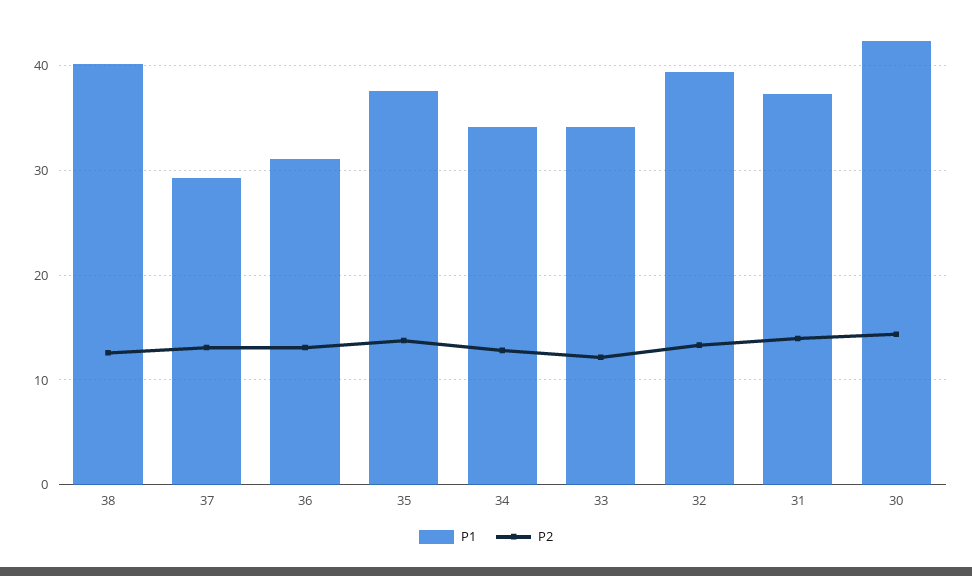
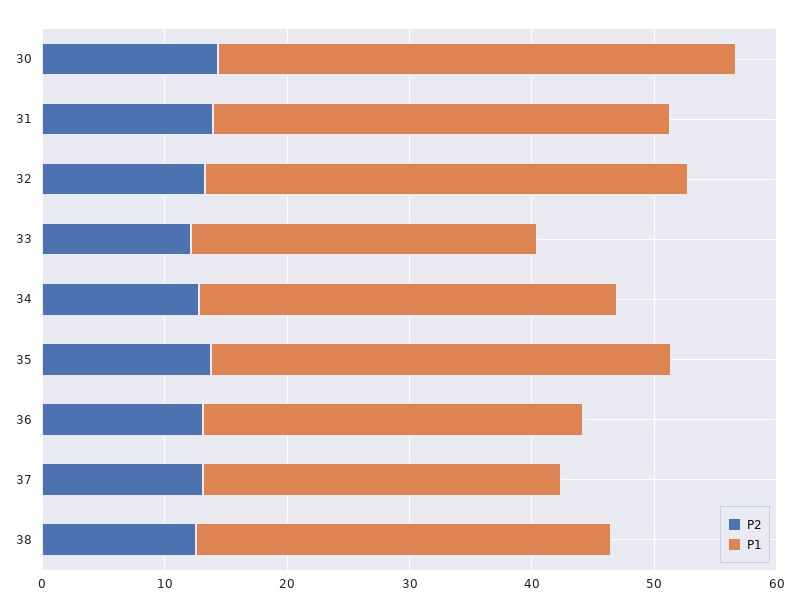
P1, 38: 40 -> 34
P1, 33: 34 -> 28

